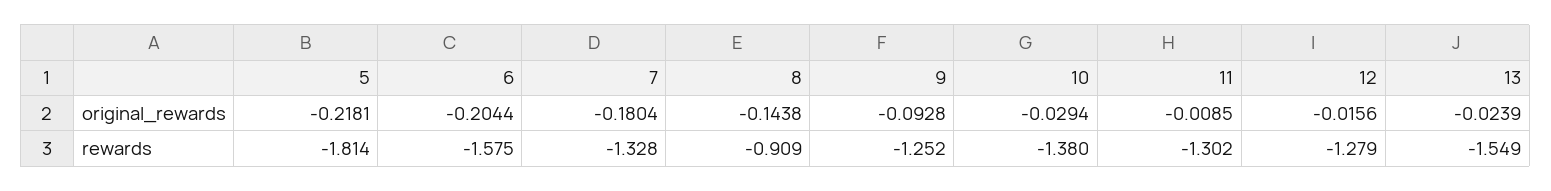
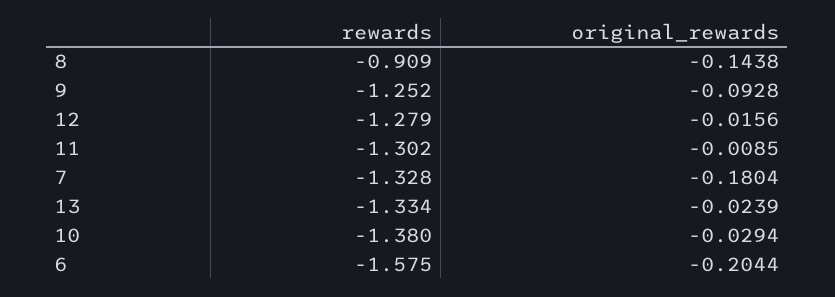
5, original_rewards: -0.2181 -> none
5, rewards: -1.814 -> none
13, rewards: -1.549 -> -1.334

